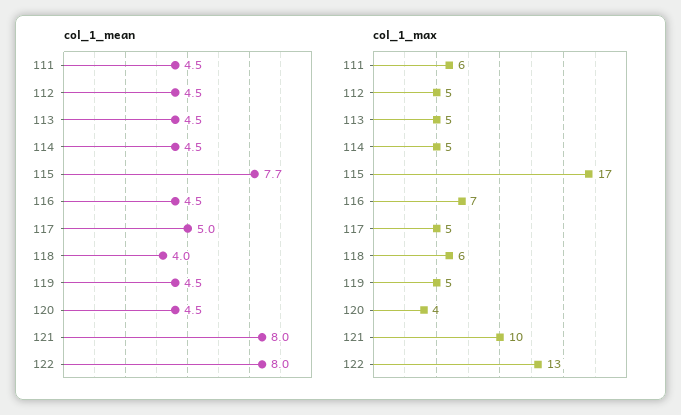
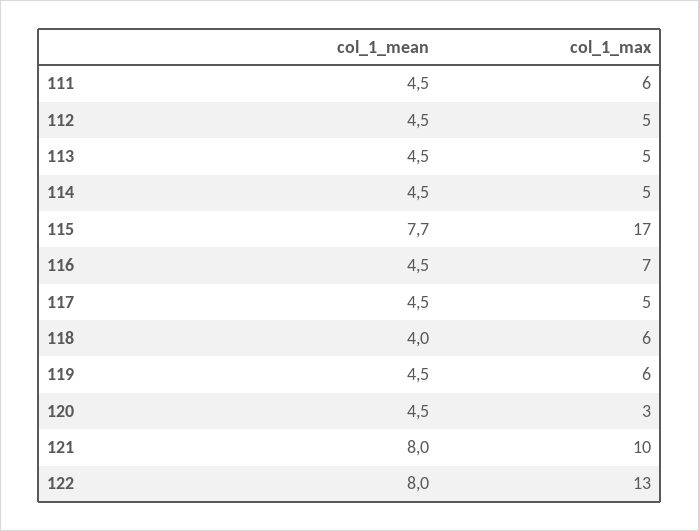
col_1_mean, 117: 5 -> 4.5
col_1_max, 119: 5 -> 6
col_1_max, 120: 4 -> 3

